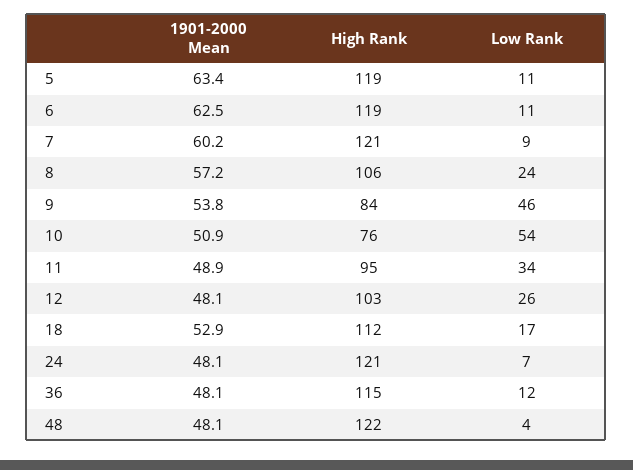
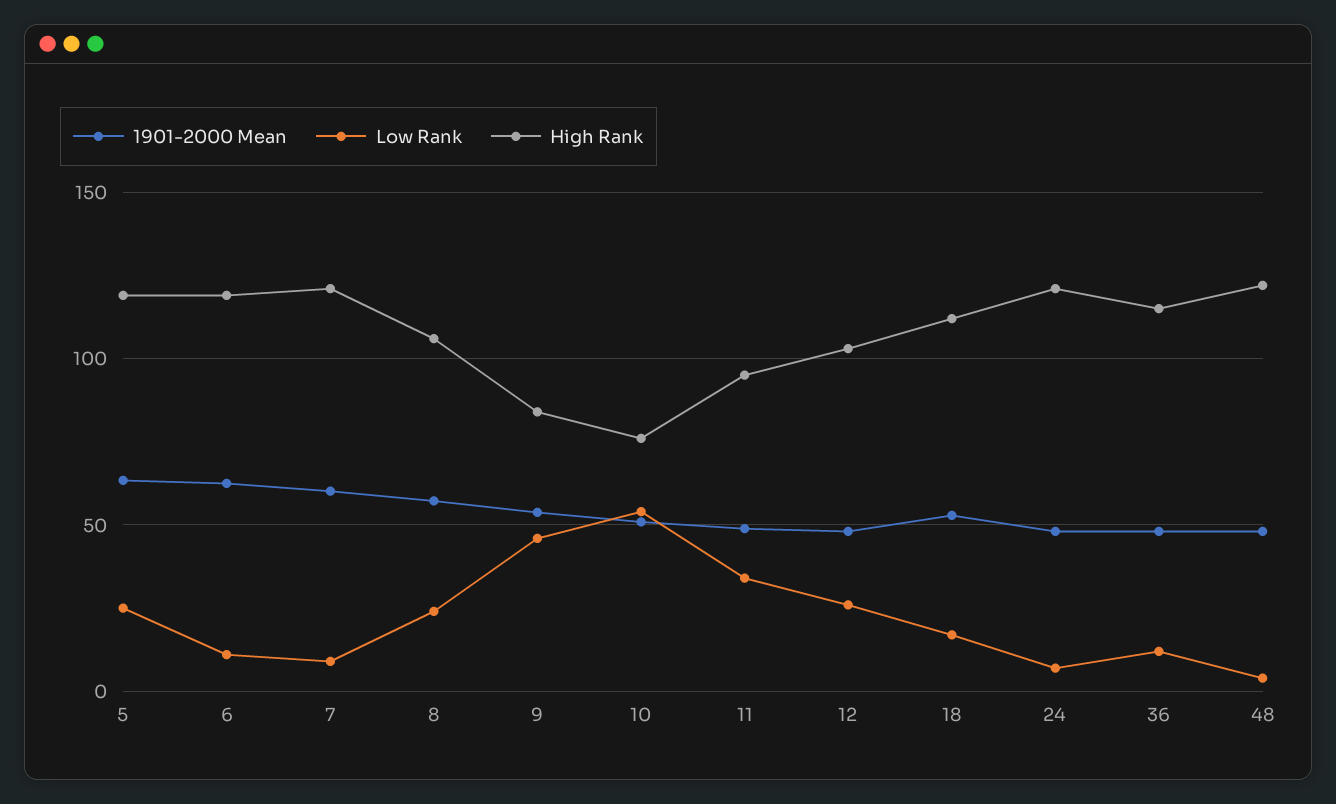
Low Rank, 5: 11 -> 25

